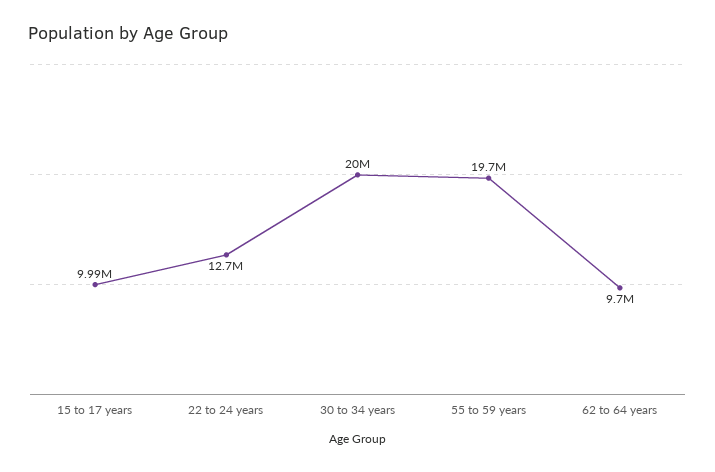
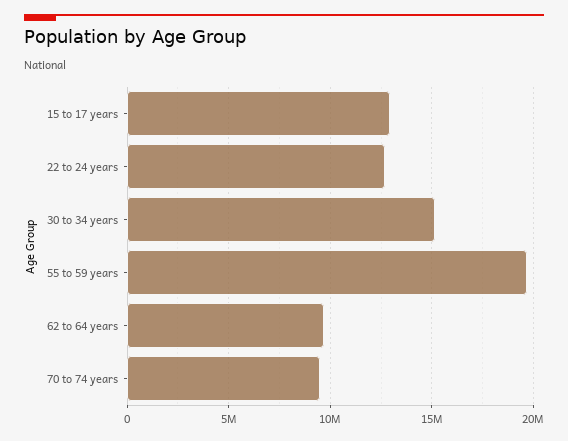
15 to 17 years: 9990000 -> 13000000
30 to 34 years: 20000000 -> 15000000
70 to 74 years: none -> 9500000

